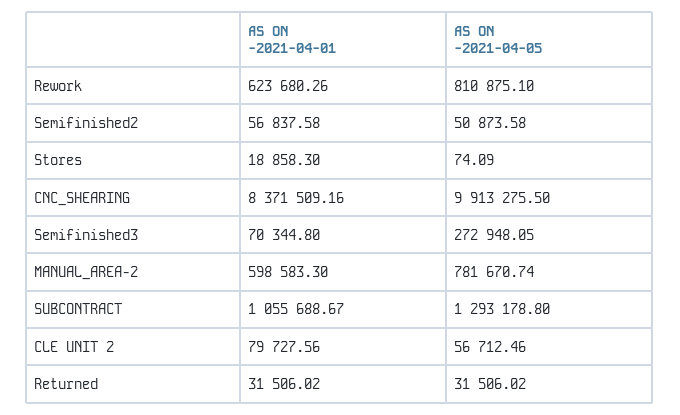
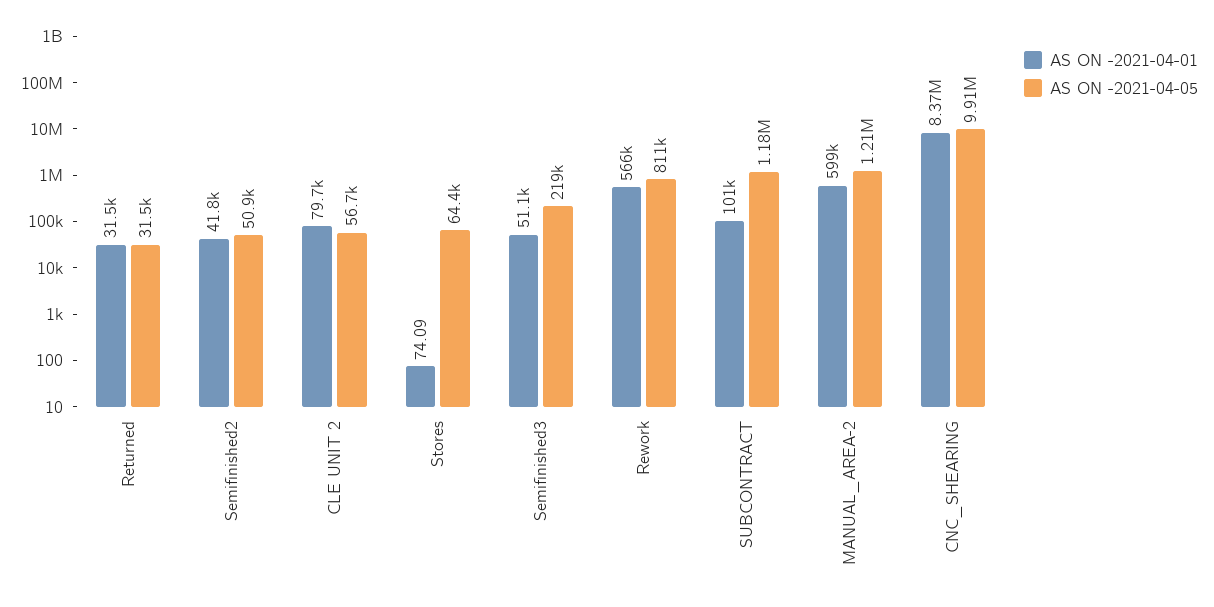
AS ON -2021-04-01, Rework: 623680.26 -> 566000
AS ON -2021-04-01, Semifinished2: 56837.58 -> 41800
AS ON -2021-04-01, Stores: 18858.3 -> 74.09
AS ON -2021-04-05, Stores: 74.09 -> 64400
AS ON -2021-04-01, Semifinished3: 70344.8 -> 51100
AS ON -2021-04-05, Semifinished3: 272948.05 -> 219000
AS ON -2021-04-05, MANUAL_AREA-2: 781670.74 -> 1210000
AS ON -2021-04-01, SUBCONTRACT: 1055688.67 -> 101000
AS ON -2021-04-05, SUBCONTRACT: 1293178.8 -> 1180000

